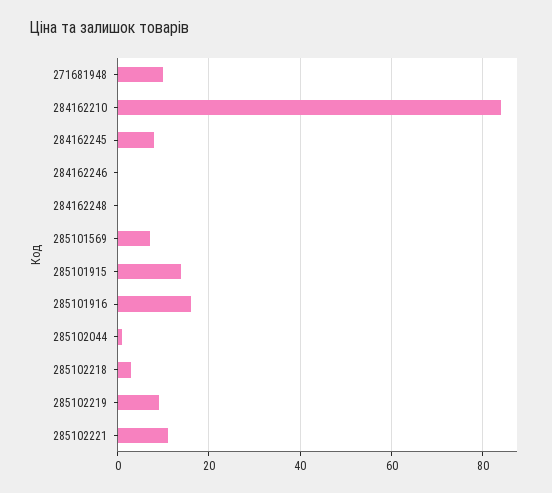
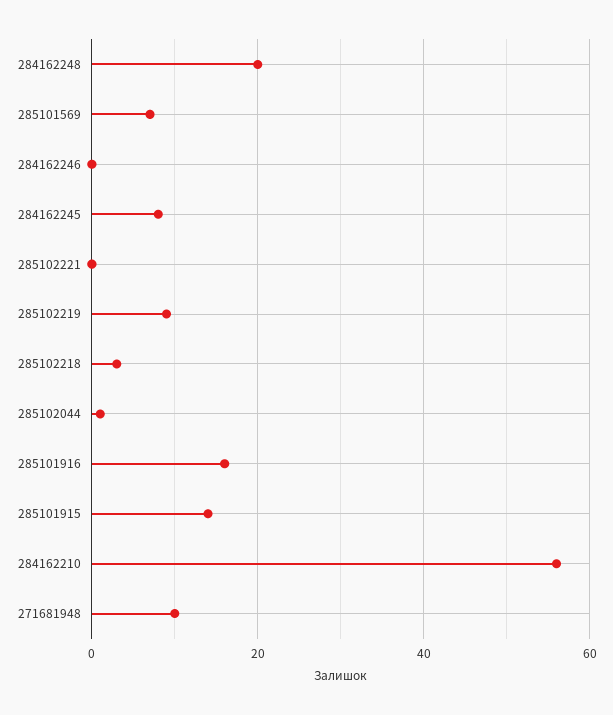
284162210: 85 -> 55
284162248: 0 -> 20
285102221: 10 -> 0

